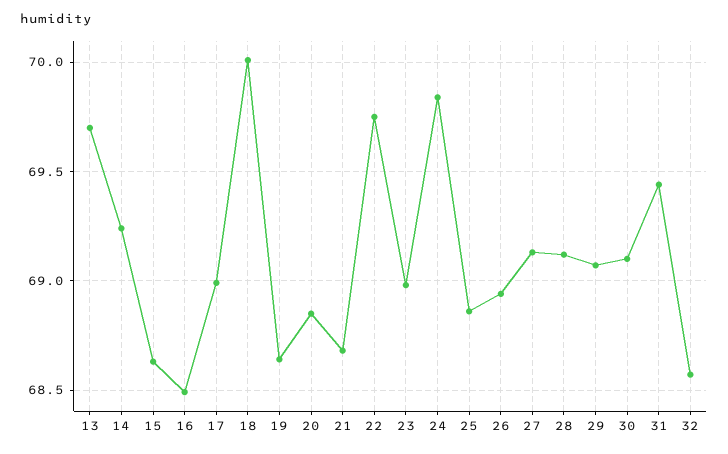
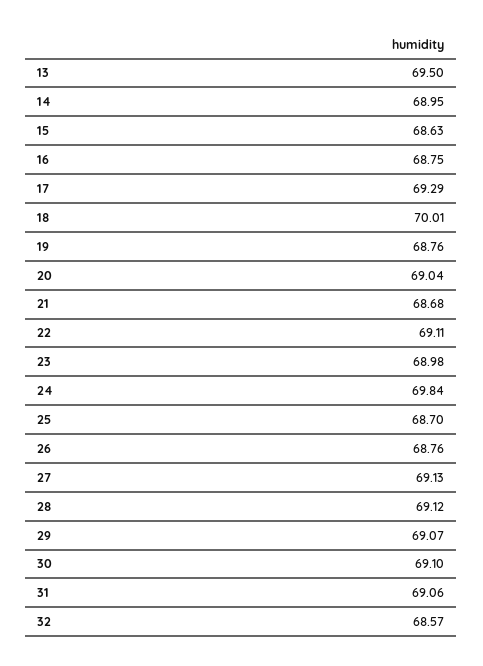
13: 69.7 -> 69.5
14: 69.25 -> 68.95
16: 68.5 -> 68.75
17: 69 -> 69.29
19: 68.65 -> 68.76
20: 68.85 -> 69.04
22: 69.75 -> 69.11
25: 68.85 -> 68.7
26: 68.95 -> 68.76
31: 69.45 -> 69.06

